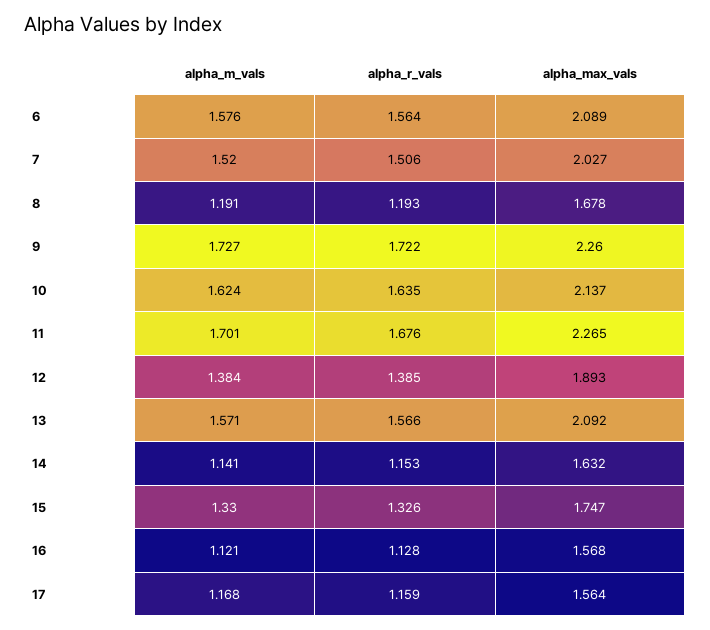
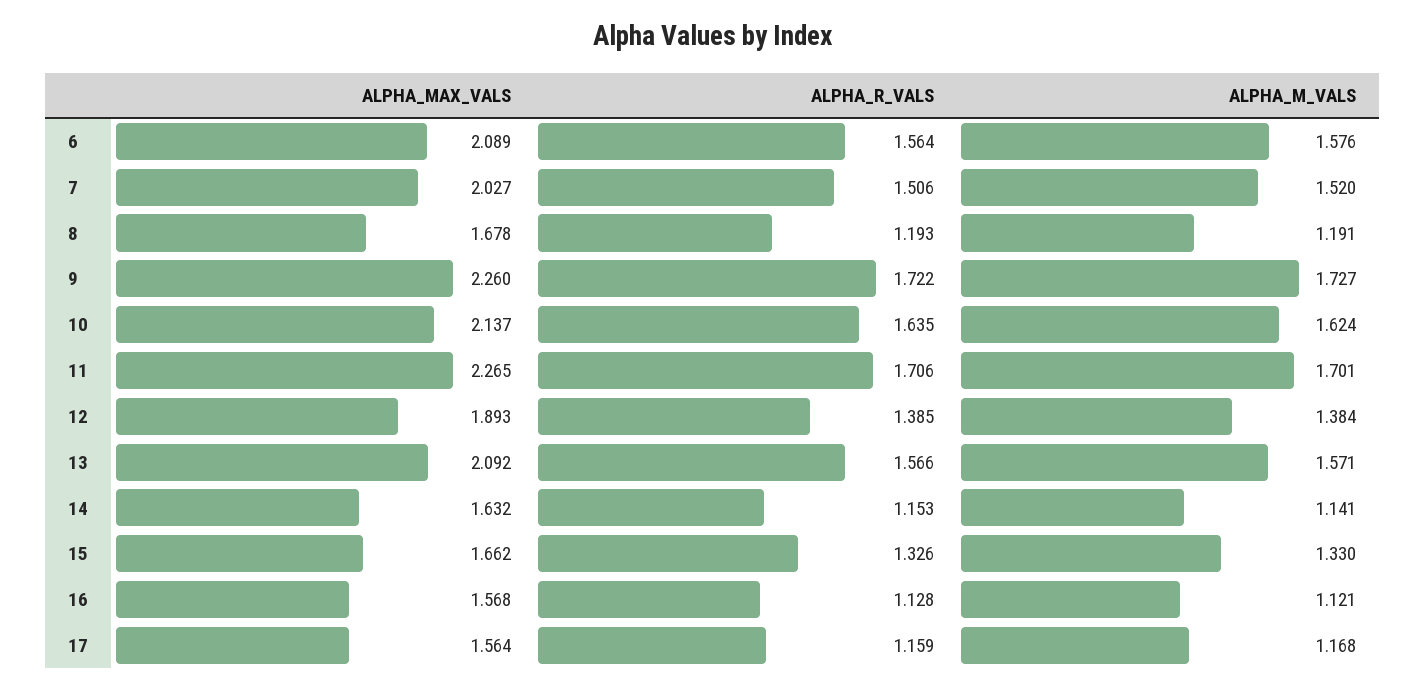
alpha_r_vals, 11: 1.676 -> 1.706
alpha_max_vals, 15: 1.747 -> 1.662

